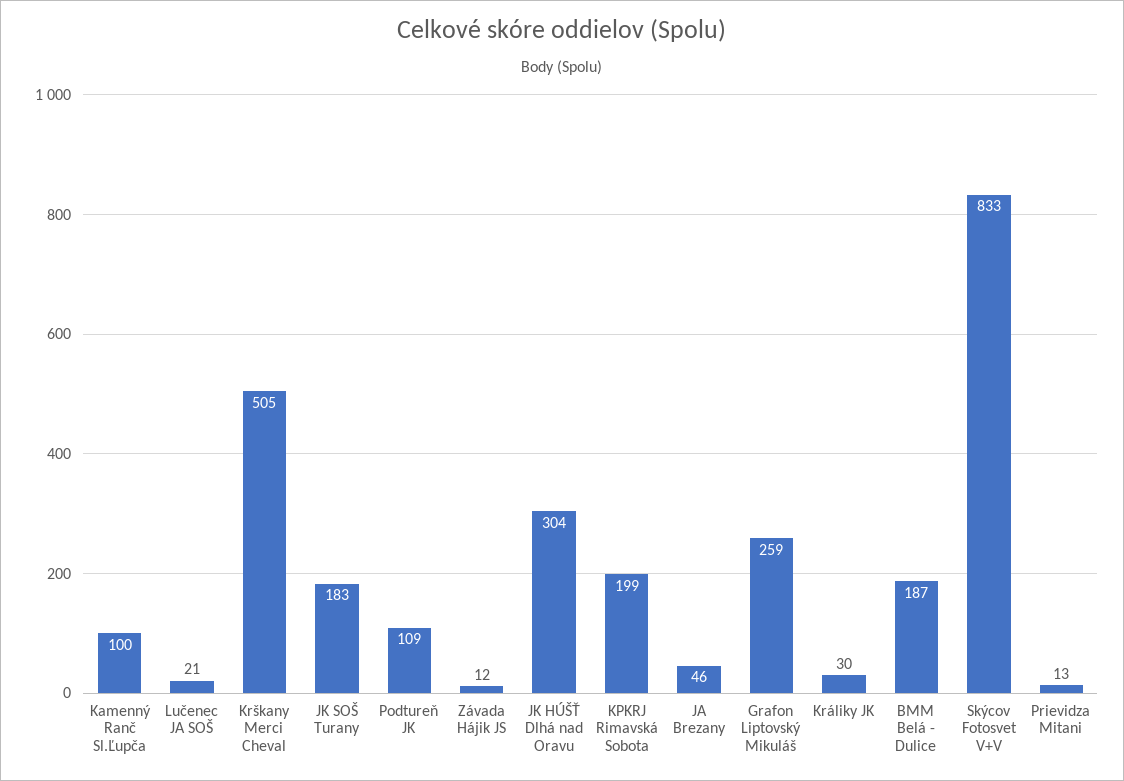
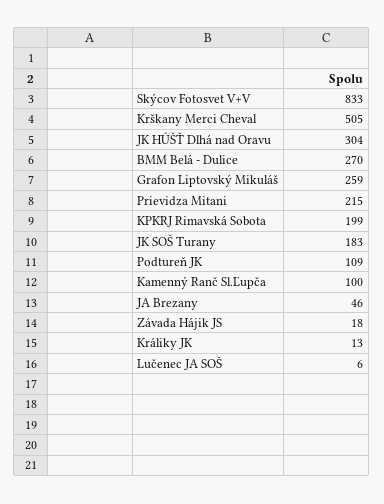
Lučenec JA SOŠ: 21 -> 6
Závada Hájik JS: 12 -> 18
Králiky JK: 30 -> 13
BMM Belá - Dulice: 187 -> 270
Prievidza Mitani: 13 -> 215

